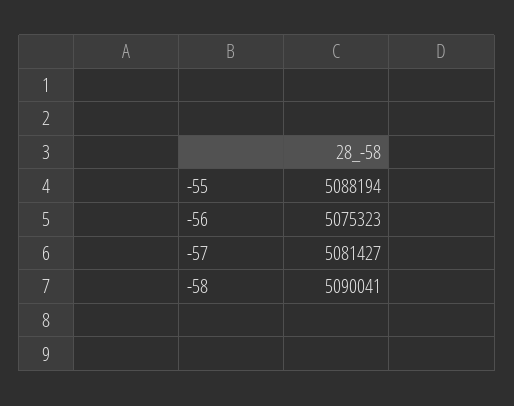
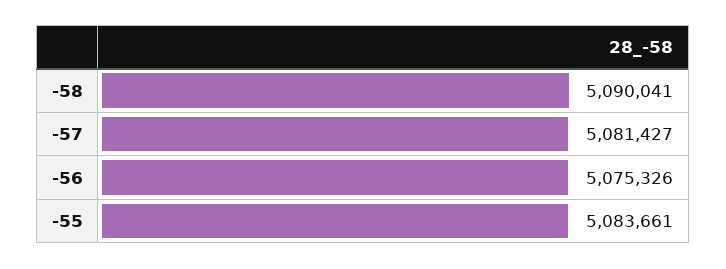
-55: 5088194 -> 5083661
-56: 5075323 -> 5075326

